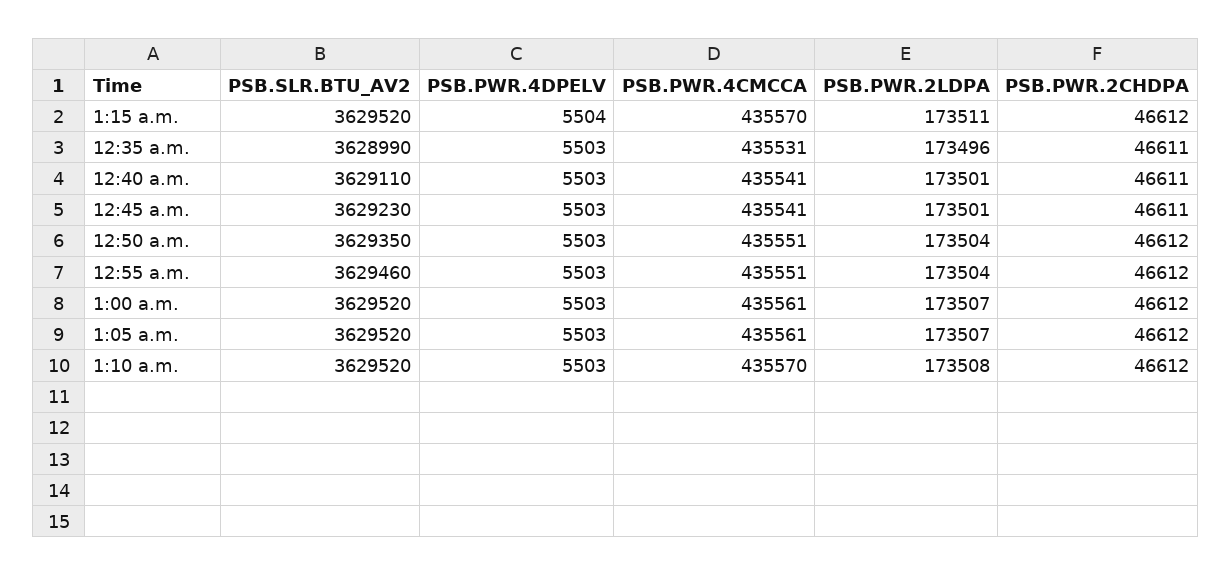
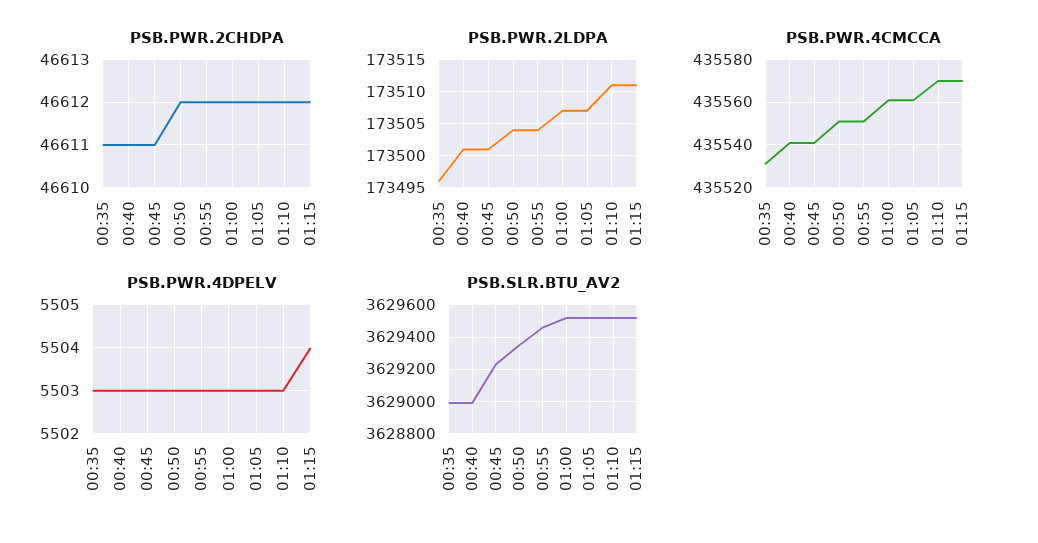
PSB.SLR.BTU_AV2, 12:40 a.m.: 3629110 -> 3629000
PSB.PWR.2LDPA, 1:10 a.m.: 173508 -> 173511

